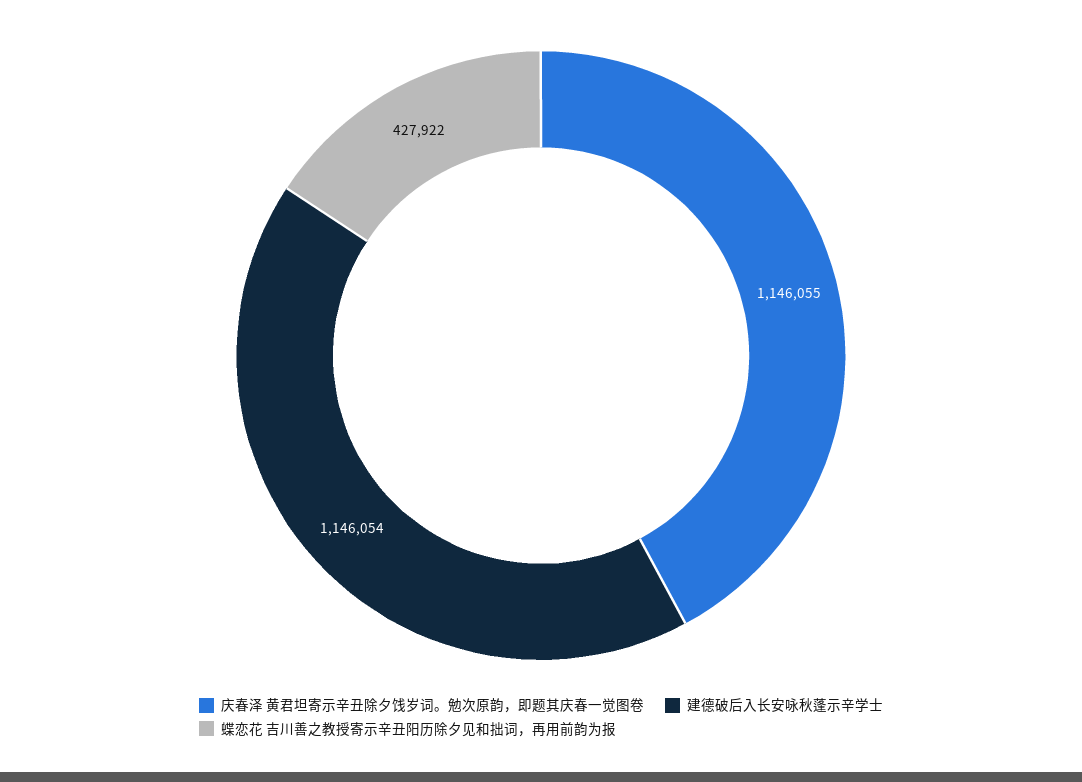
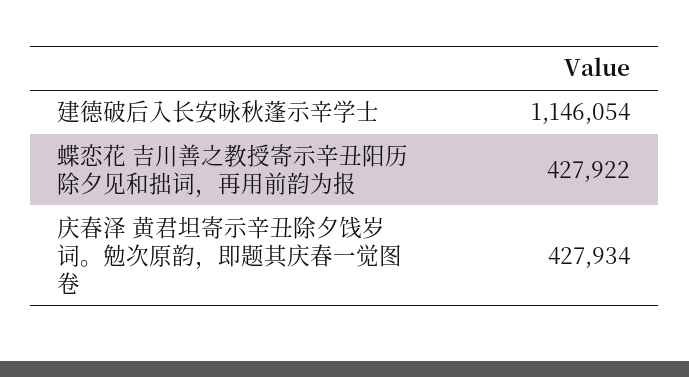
庆春泽 黄君坦寄示辛丑除夕饯岁词。勉次原韵，即题其庆春一觉图卷: 1146055 -> 427934

